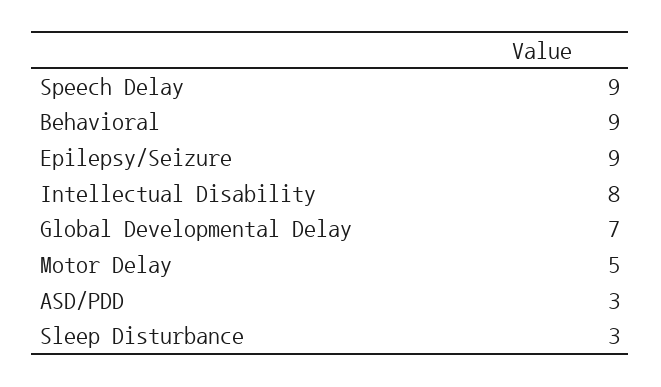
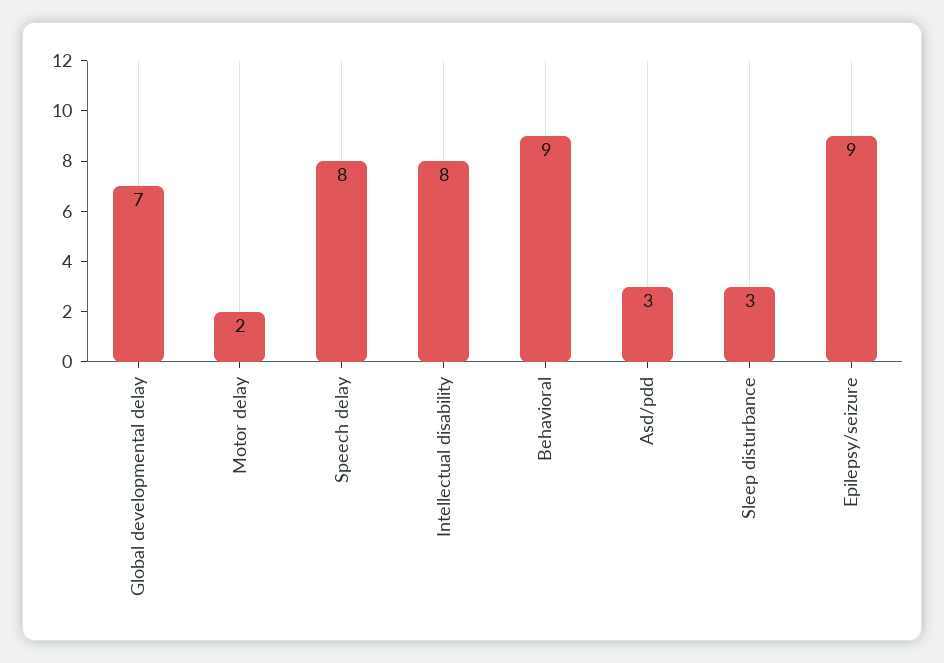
Speech Delay: 9 -> 8
Motor Delay: 5 -> 2

